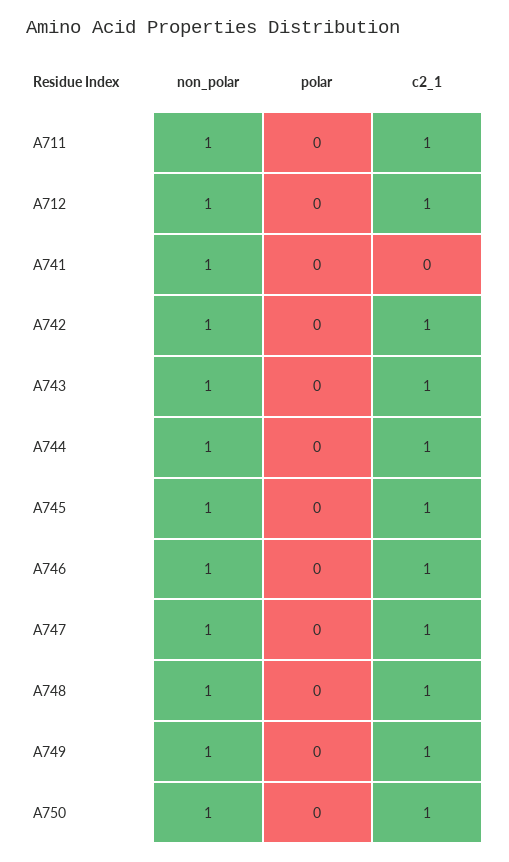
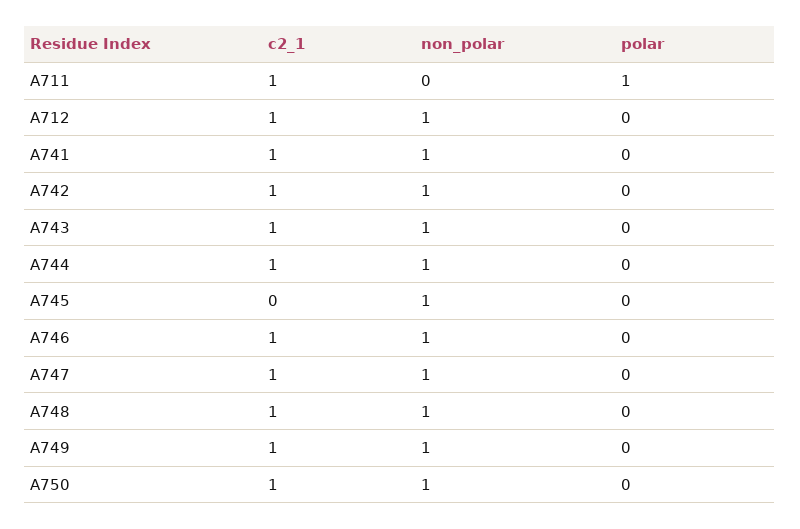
non_polar, A711: 1 -> 0
polar, A711: 0 -> 1
c2_1, A741: 0 -> 1
c2_1, A745: 1 -> 0

